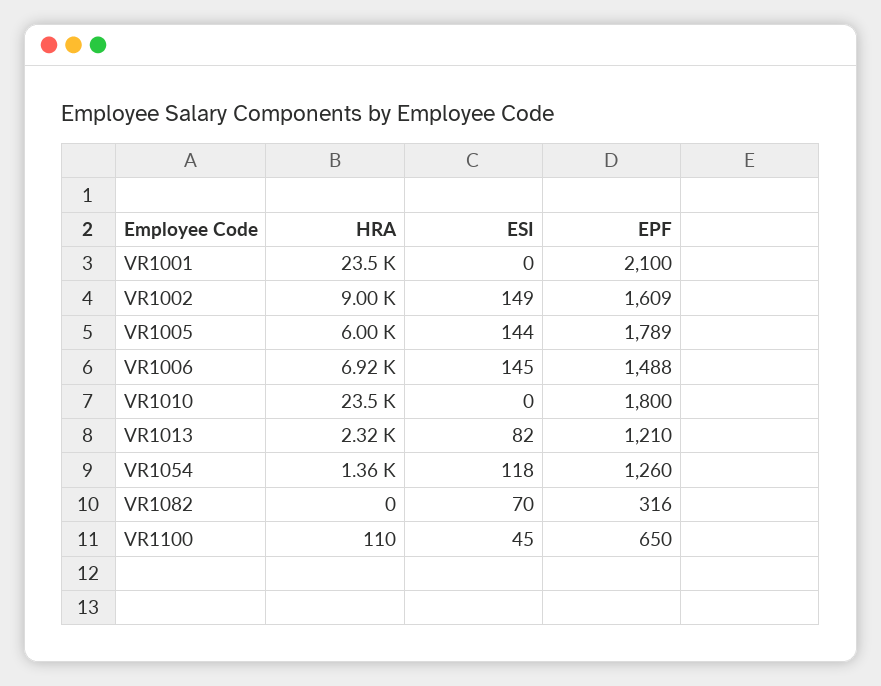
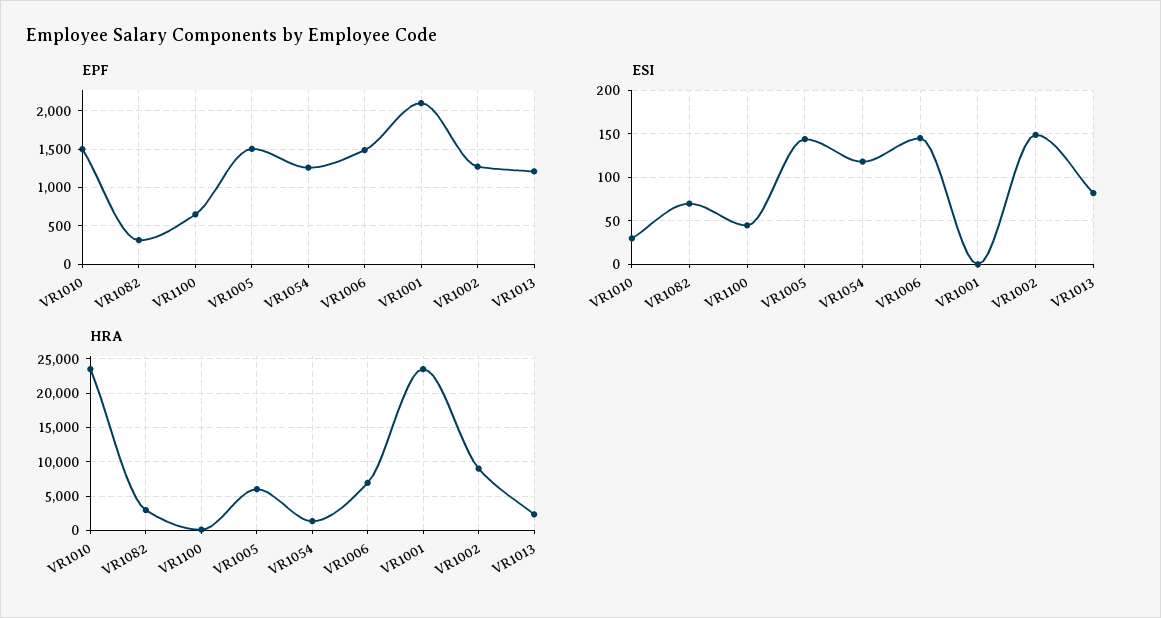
EPF, VR1002: 1609 -> 1300
EPF, VR1005: 1789 -> 1500
ESI, VR1010: 0 -> 30
EPF, VR1010: 1800 -> 1500
HRA, VR1082: 0 -> 3000

